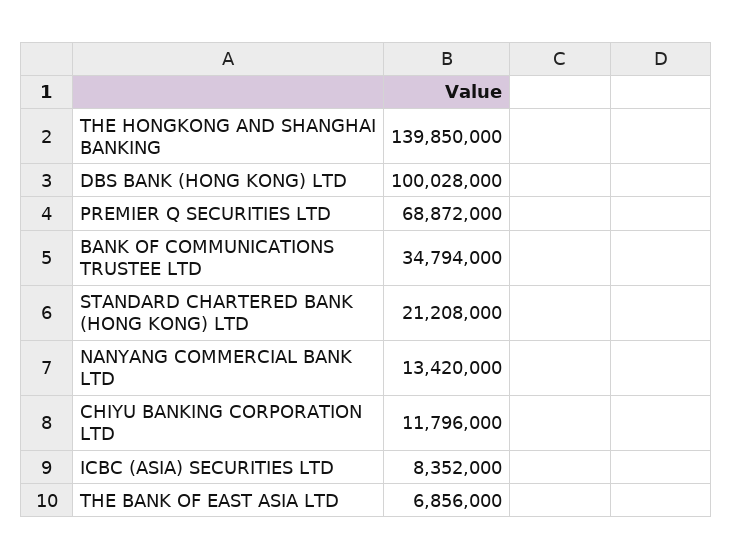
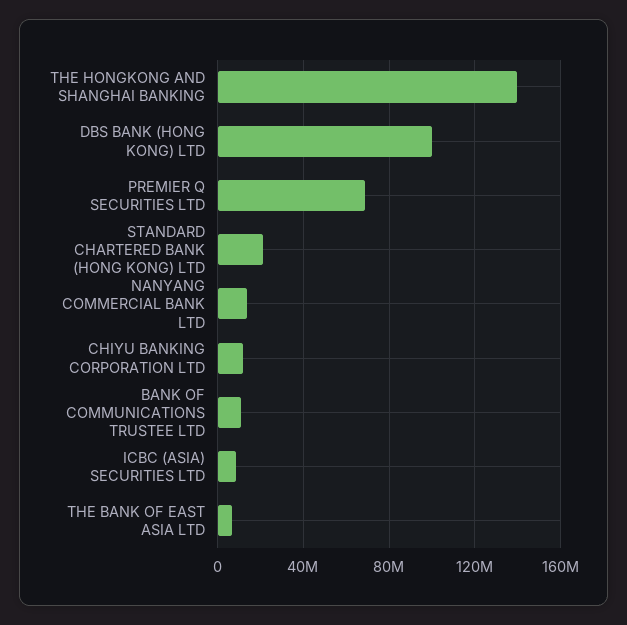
BANK OF COMMUNICATIONS TRUSTEE LTD: 34794000 -> 10000000

